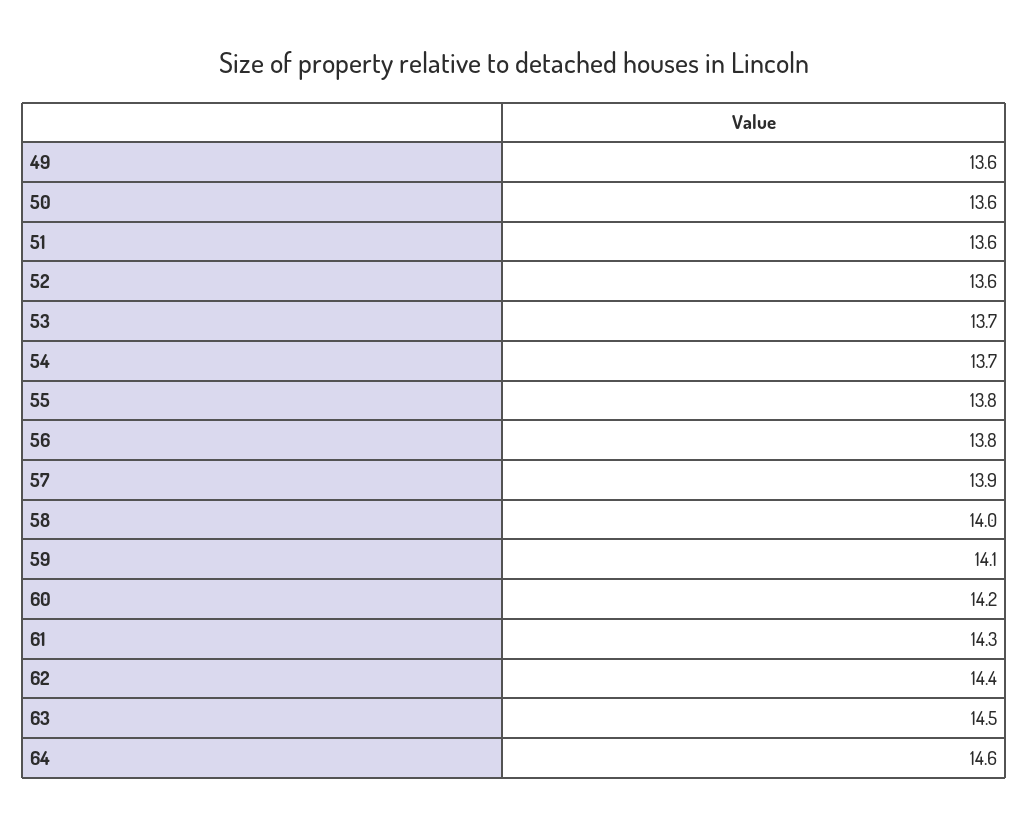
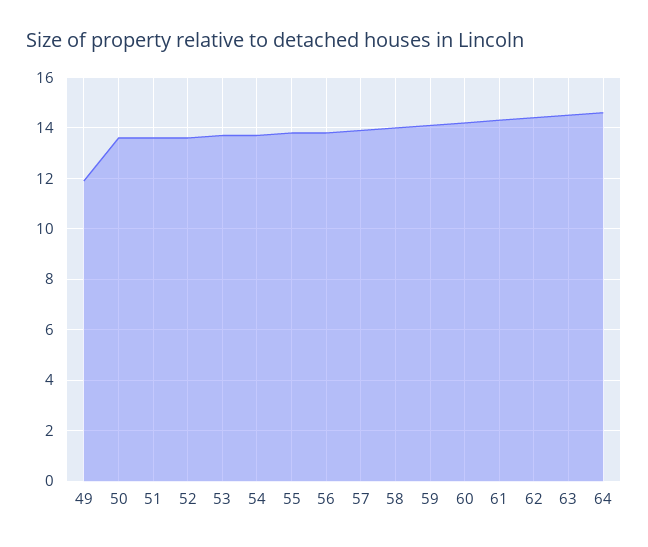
49: 13.6 -> 12

